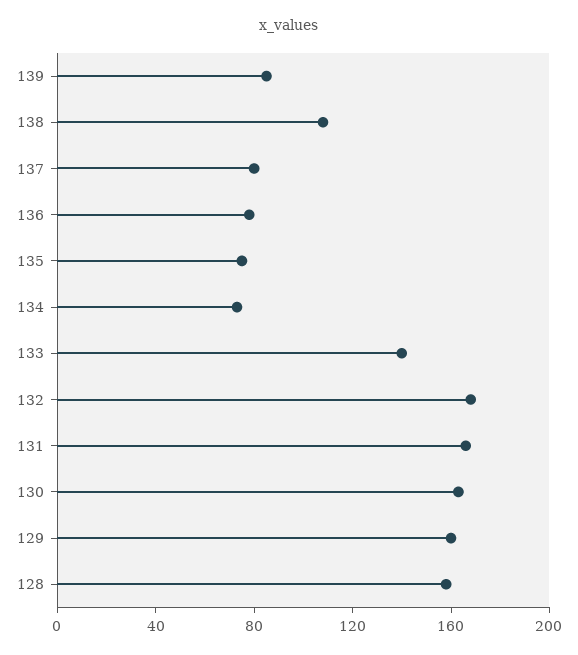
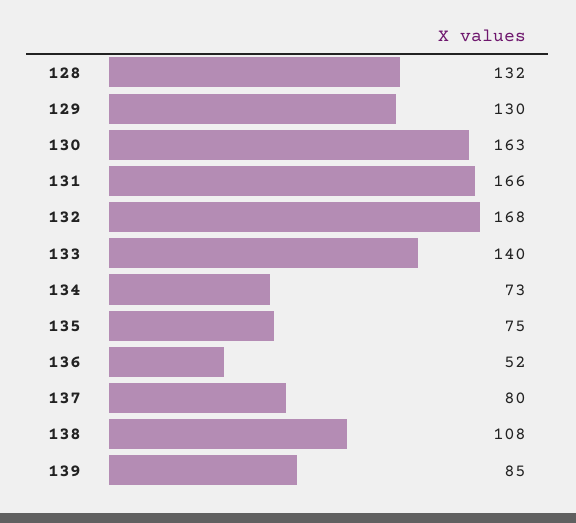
136: 80 -> 52
129: 160 -> 130
128: 160 -> 132

